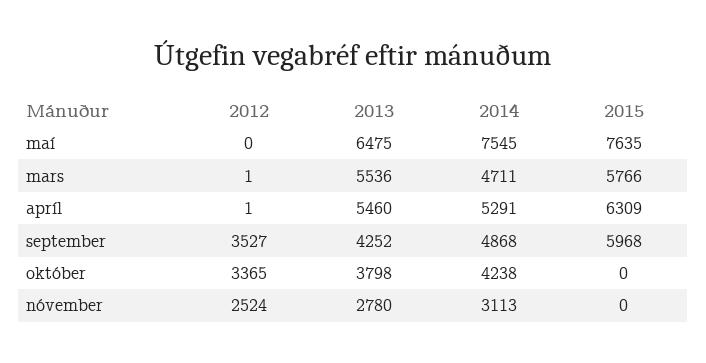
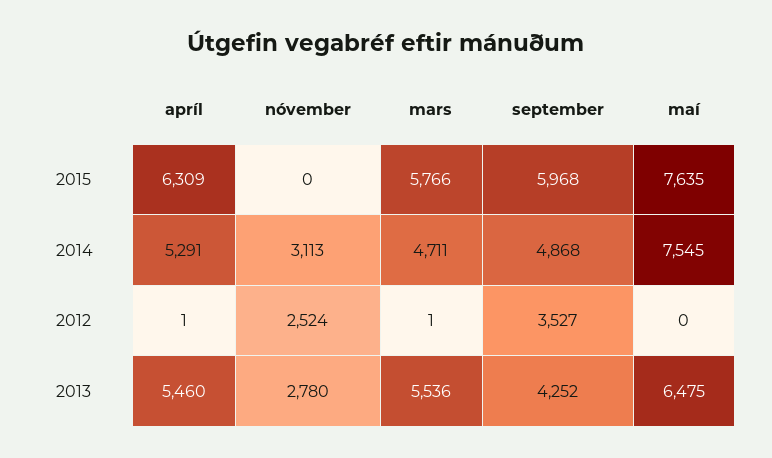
2012, október: 3365 -> none
2013, október: 3798 -> none
2014, október: 4238 -> none
2015, október: 0 -> none

